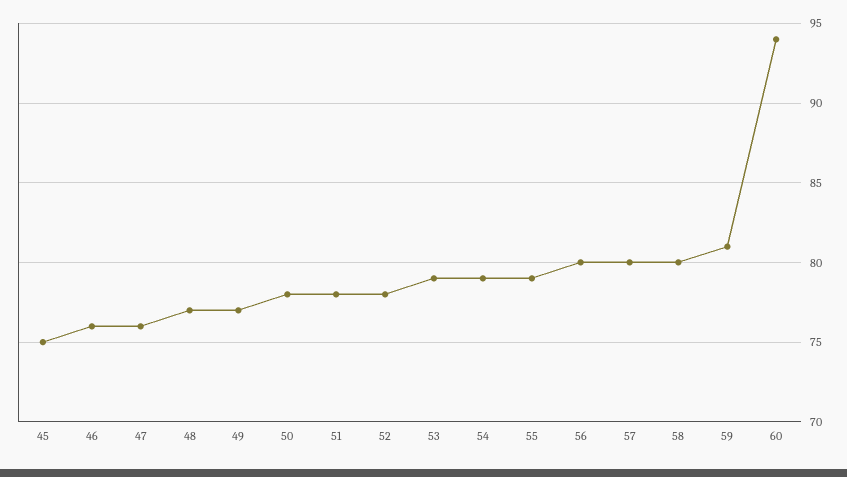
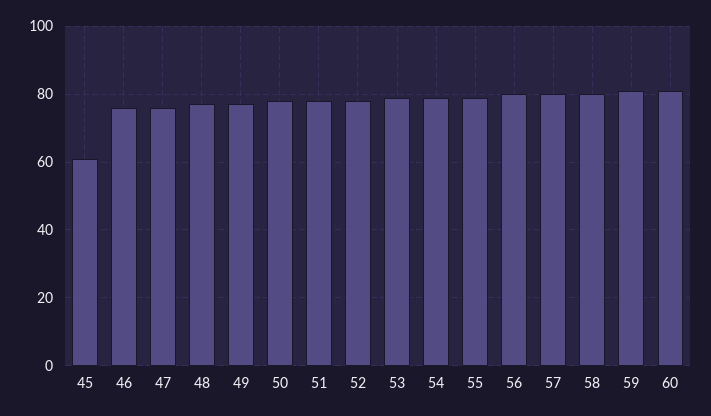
45: 75 -> 60
60: 94 -> 80

